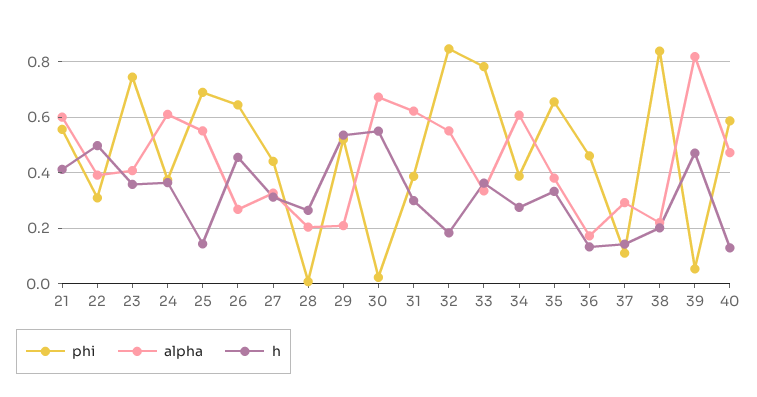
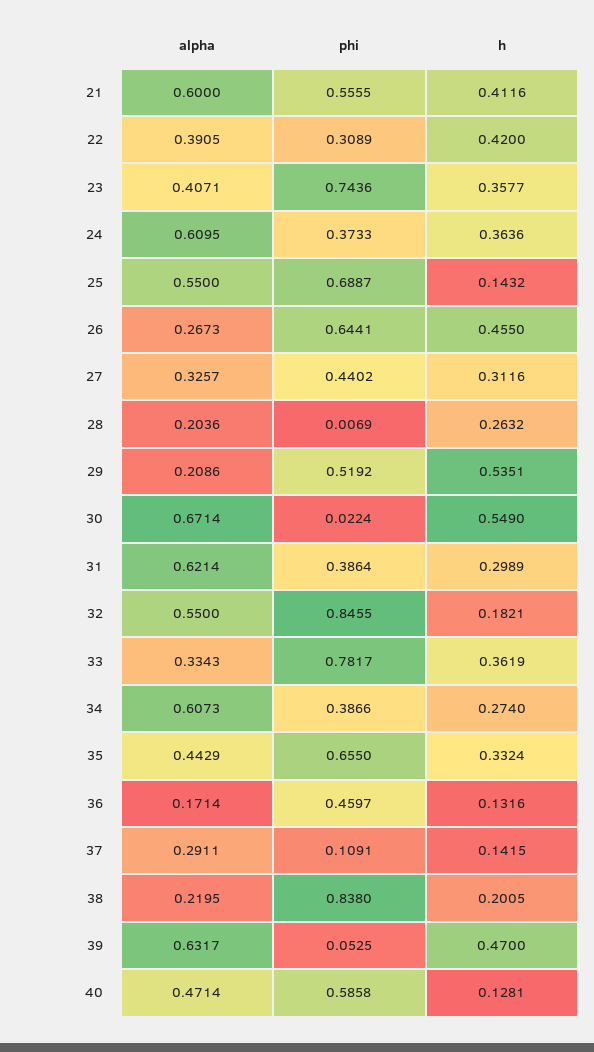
h, 22: 0.5 -> 0.42
alpha, 35: 0.375 -> 0.4429
alpha, 39: 0.825 -> 0.6317

